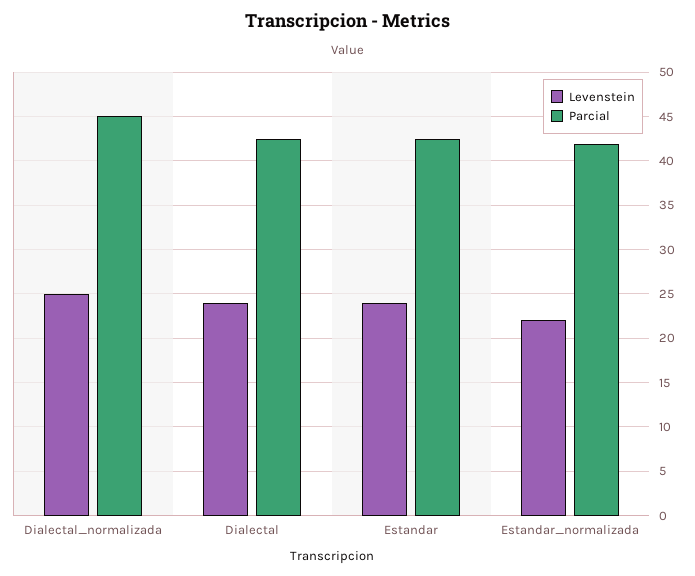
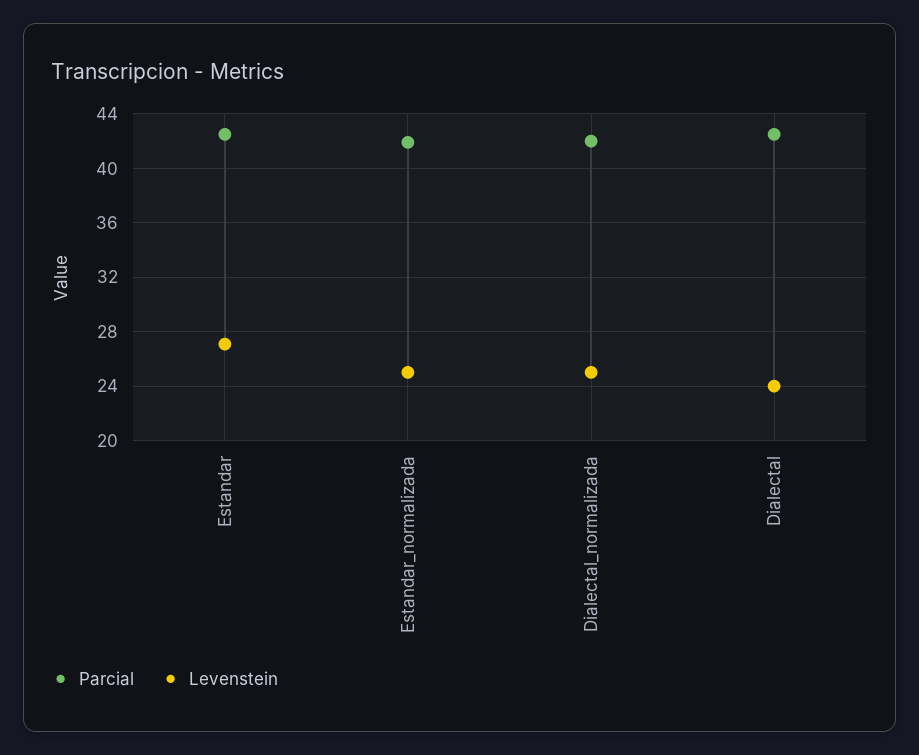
Parcial, Dialectal_normalizada: 45 -> 42
Levenstein, Estandar: 24 -> 27
Levenstein, Estandar_normalizada: 22 -> 25

